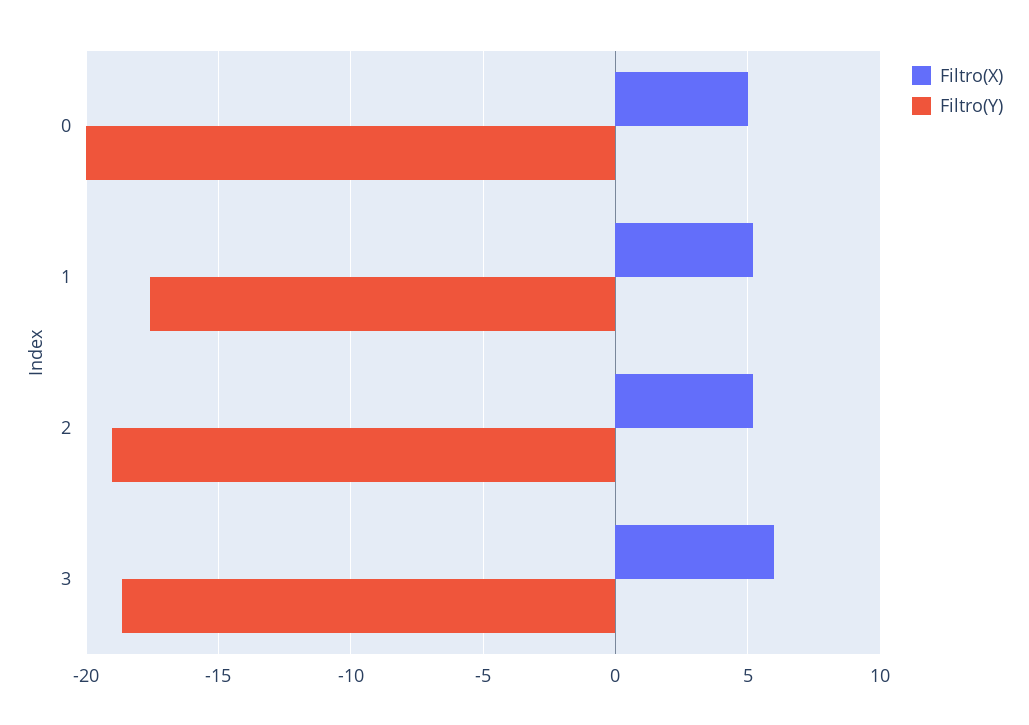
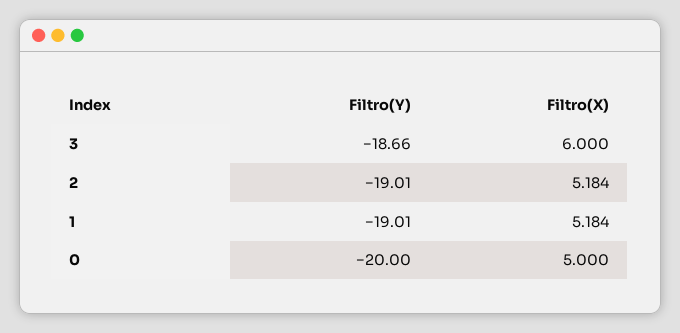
Filtro(Y), 1: -17.5 -> -19.01

